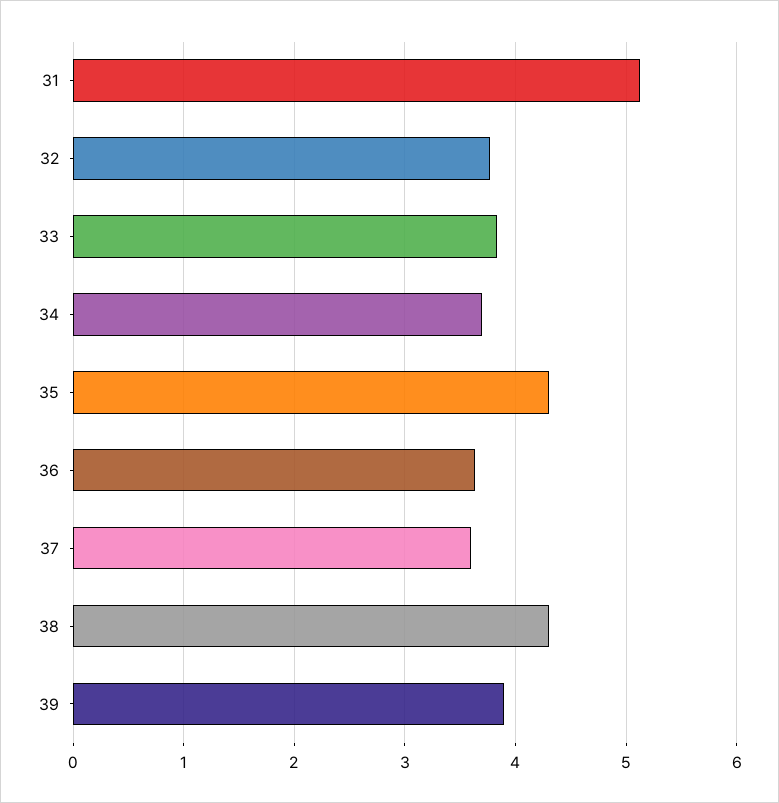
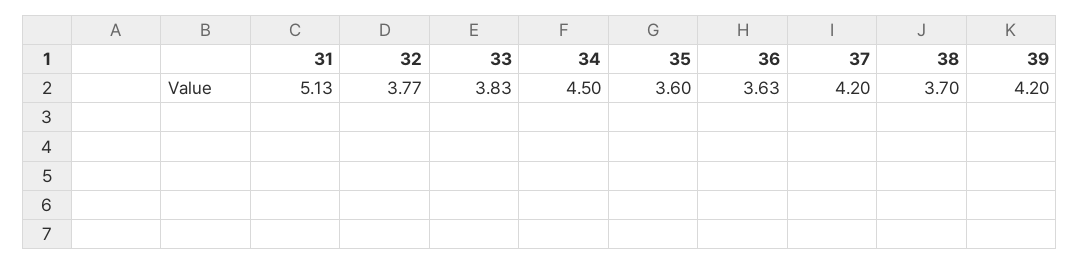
34: 3.7 -> 4.5
35: 4.3 -> 3.6
37: 3.6 -> 4.2
38: 4.3 -> 3.7
39: 3.9 -> 4.2

